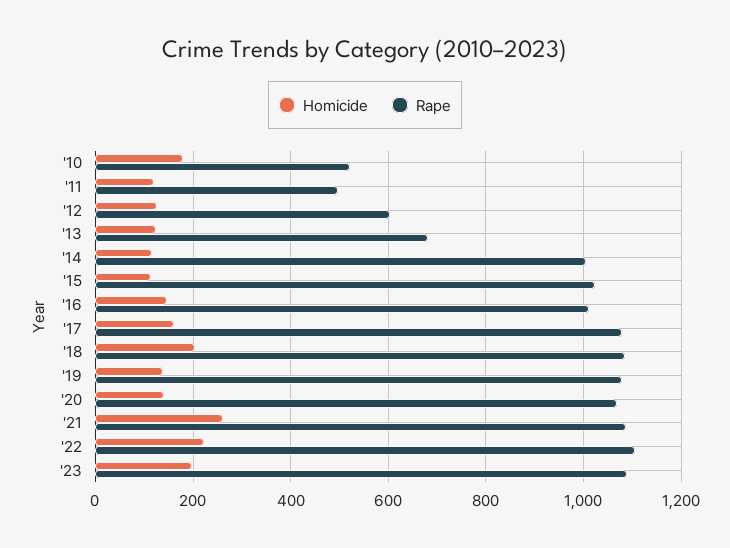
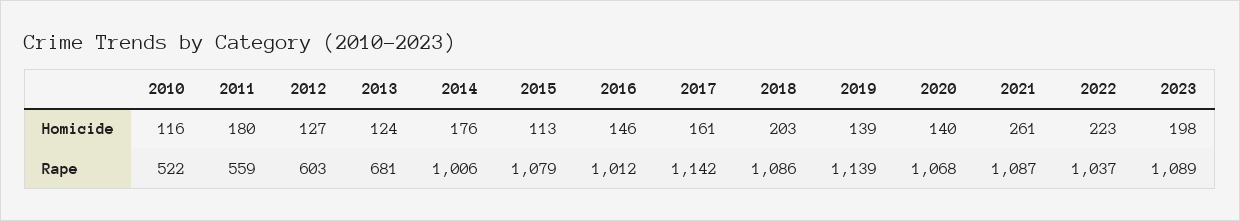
Homicide, '10: 180 -> 116
Homicide, '11: 120 -> 180
Rape, '11: 500 -> 559
Homicide, '14: 120 -> 176
Rape, '15: 1020 -> 1079
Rape, '17: 1080 -> 1142
Rape, '19: 1080 -> 1139
Rape, '22: 1100 -> 1037

